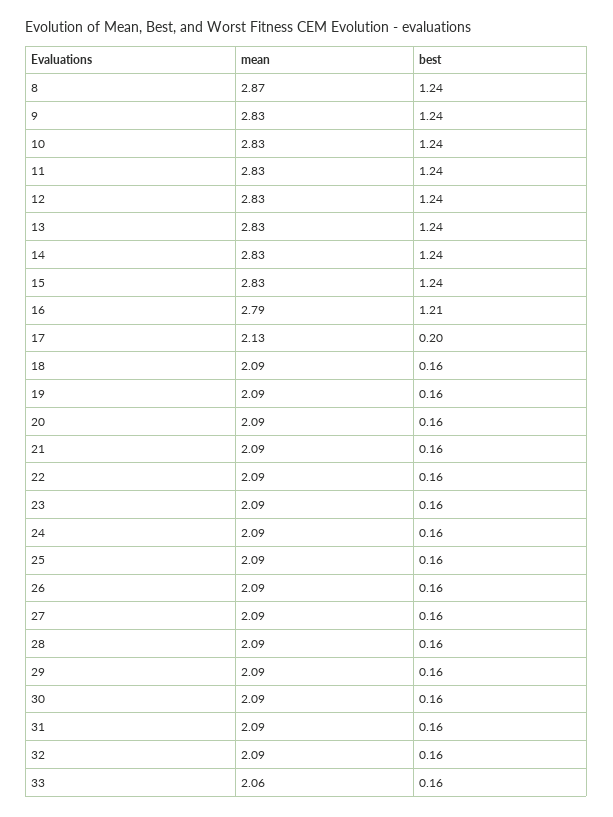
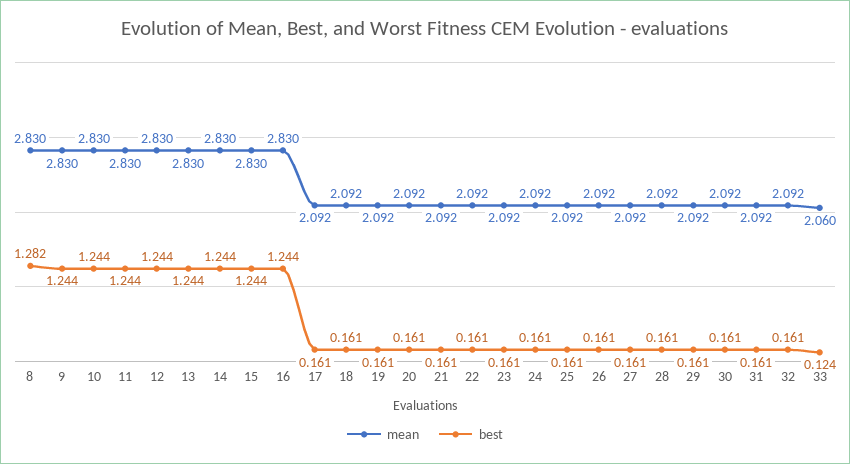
mean, 8: 2.87 -> 2.83
best, 8: 1.24 -> 1.282
mean, 16: 2.79 -> 2.83
best, 16: 1.21 -> 1.244
mean, 17: 2.13 -> 2.092
best, 17: 0.2 -> 0.161
best, 33: 0.16 -> 0.124

